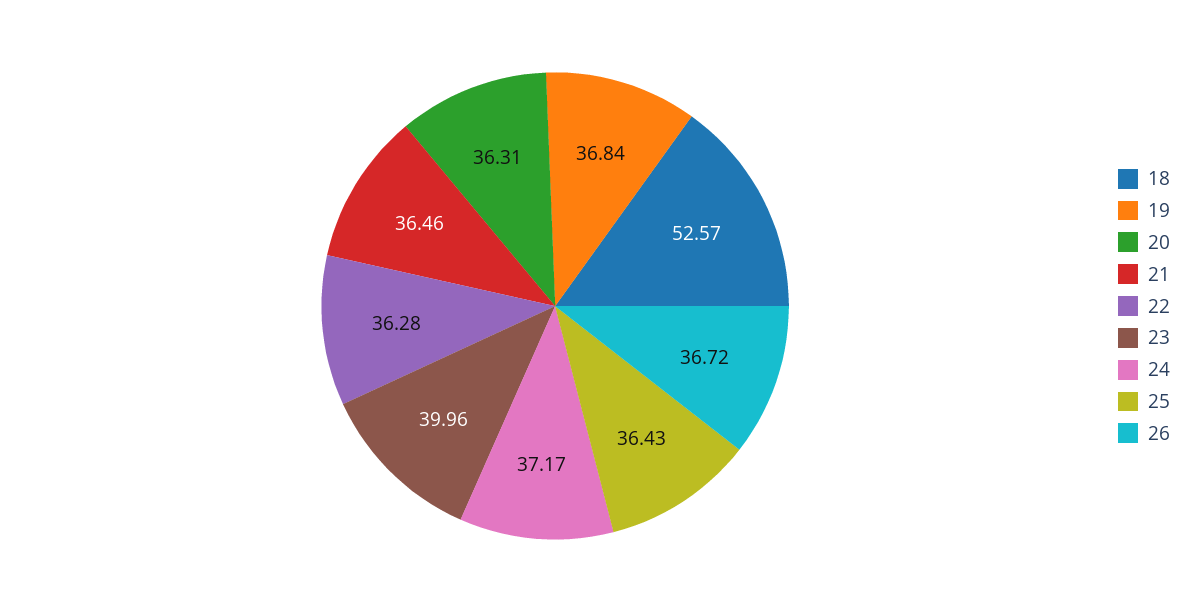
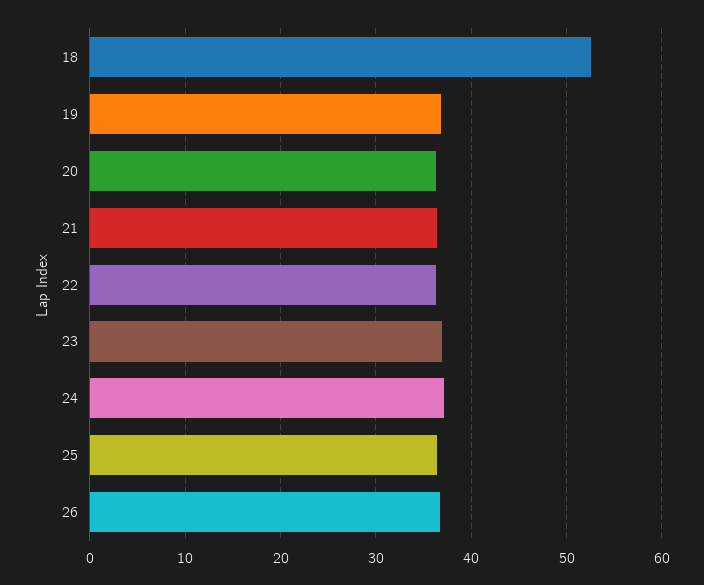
23: 39.96 -> 37

